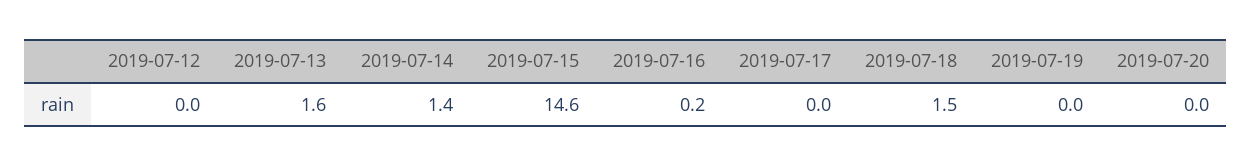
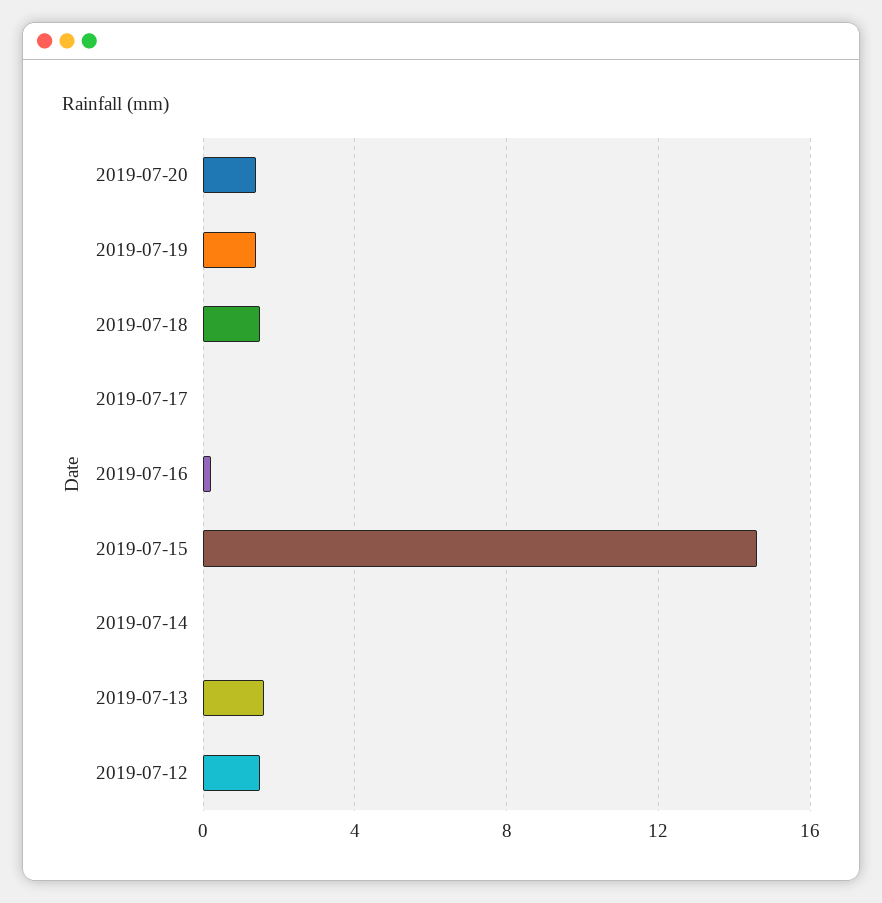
2019-07-12: 0 -> 1.5
2019-07-14: 1.4 -> 0
2019-07-19: 0 -> 1.5
2019-07-20: 0 -> 1.5

